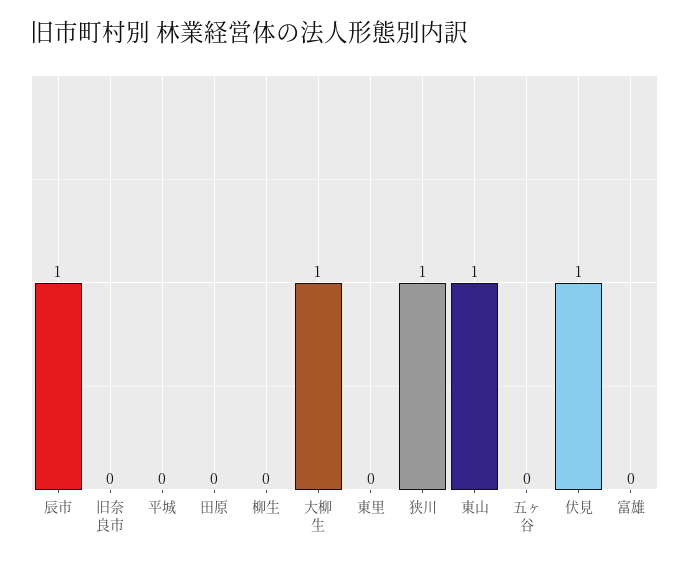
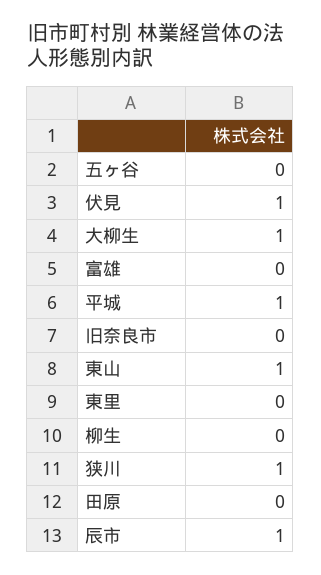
平城: 0 -> 1

